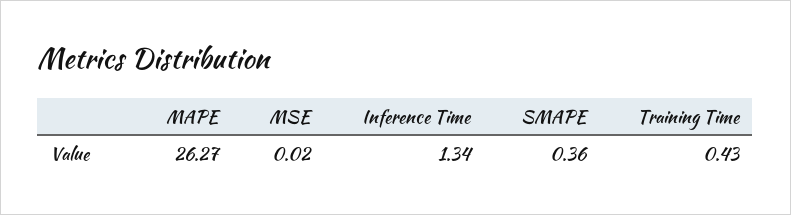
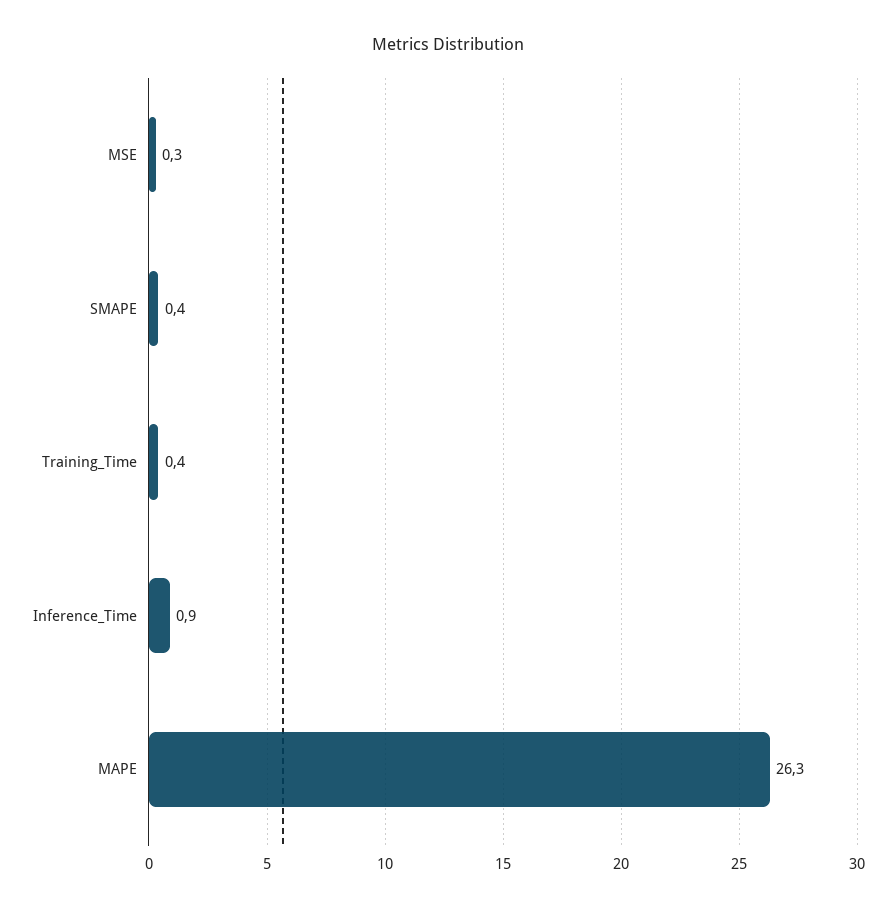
MSE: 0.02 -> 0.3
Inference Time: 1.34 -> 0.9

